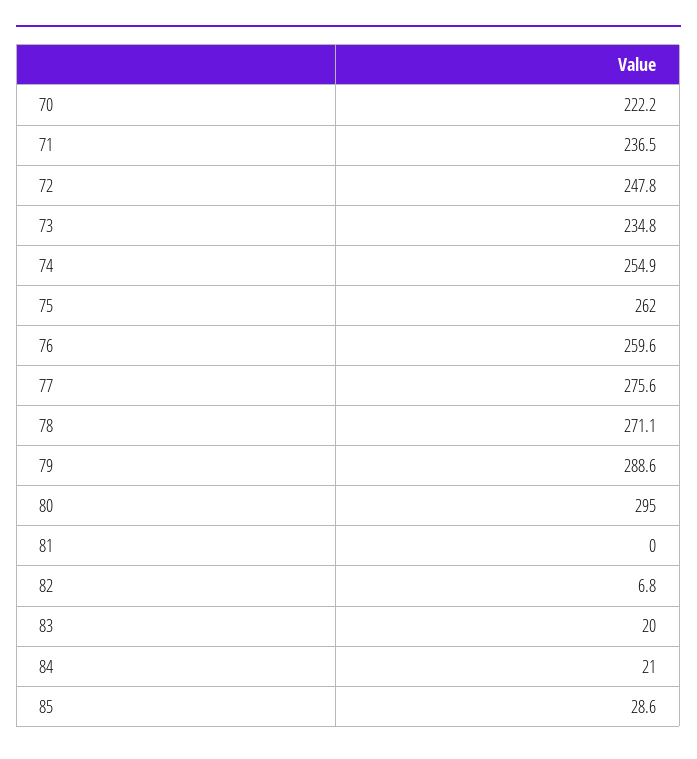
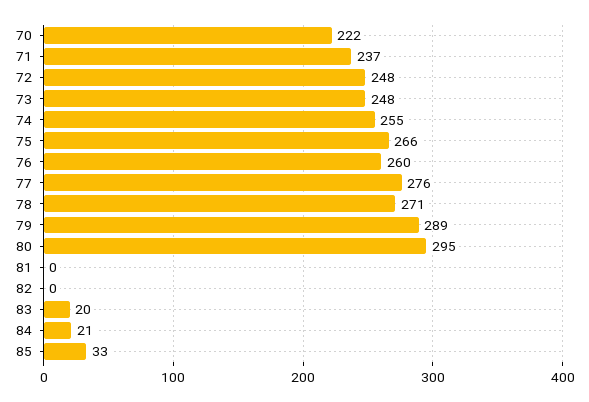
73: 234.8 -> 248
75: 262 -> 266
82: 6.8 -> 0
85: 28.6 -> 33

